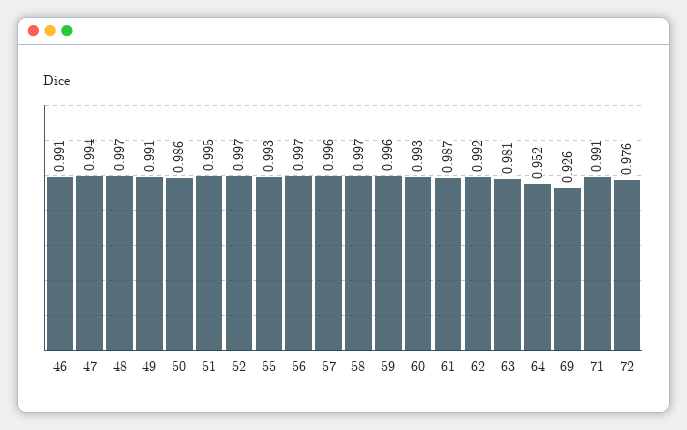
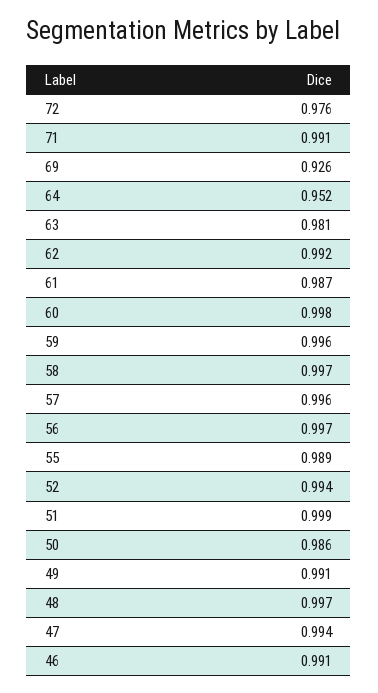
51: 0.995 -> 0.999
52: 0.997 -> 0.994
55: 0.993 -> 0.989
60: 0.993 -> 0.998

